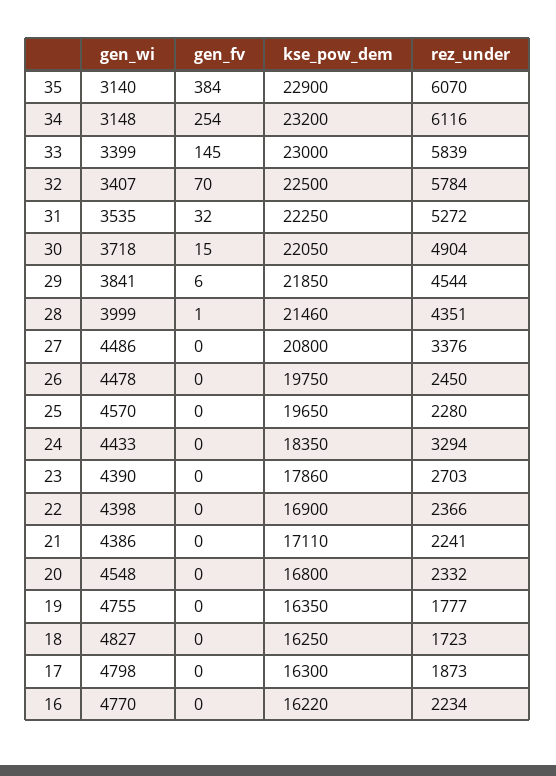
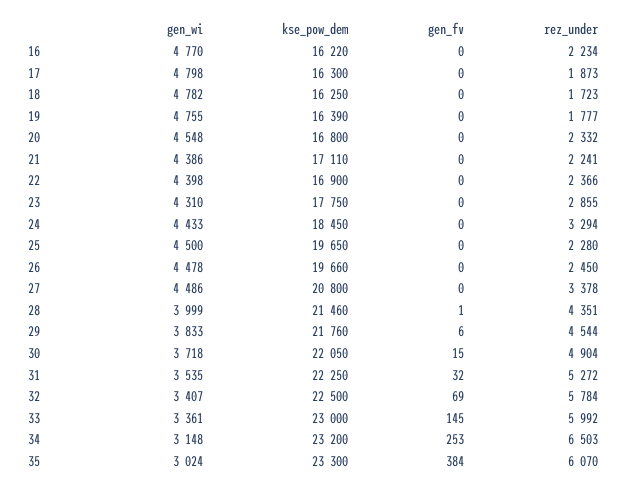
gen_wi, 35: 3140 -> 3024
kse_pow_dem, 35: 22900 -> 23300
gen_fv, 34: 254 -> 253
rez_under, 34: 6116 -> 6503
gen_wi, 33: 3399 -> 3361
rez_under, 33: 5839 -> 5992
gen_fv, 32: 70 -> 69
gen_wi, 29: 3841 -> 3833
kse_pow_dem, 29: 21850 -> 21760
rez_under, 27: 3376 -> 3378
kse_pow_dem, 26: 19750 -> 19660
gen_wi, 25: 4570 -> 4500
kse_pow_dem, 24: 18350 -> 18450
gen_wi, 23: 4390 -> 4310
kse_pow_dem, 23: 17860 -> 17750
rez_under, 23: 2703 -> 2855
kse_pow_dem, 19: 16350 -> 16390
gen_wi, 18: 4827 -> 4782

